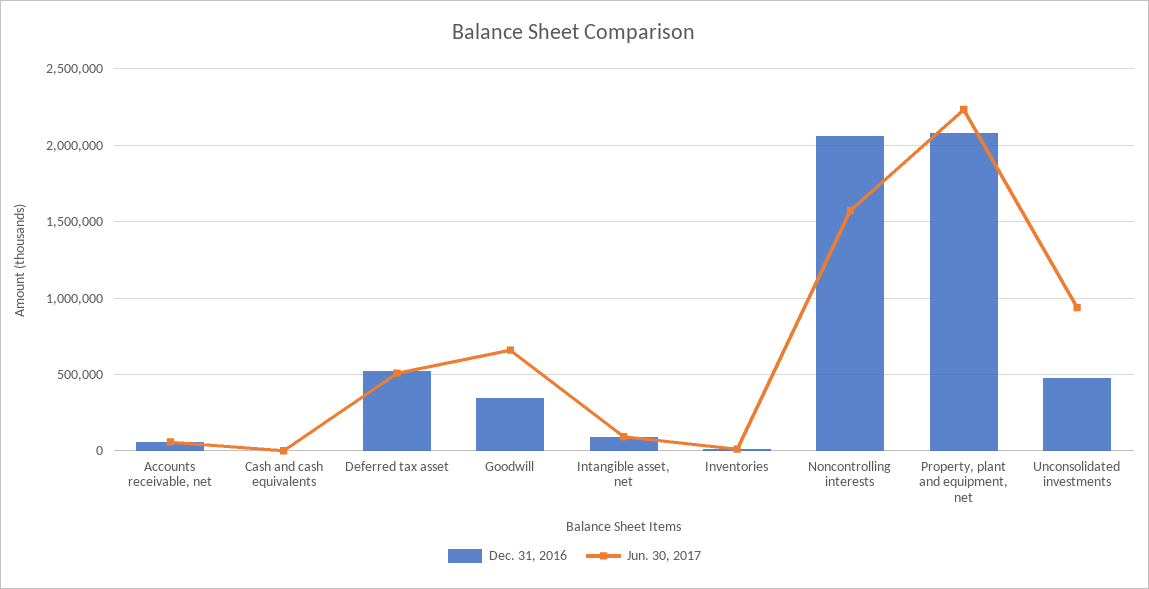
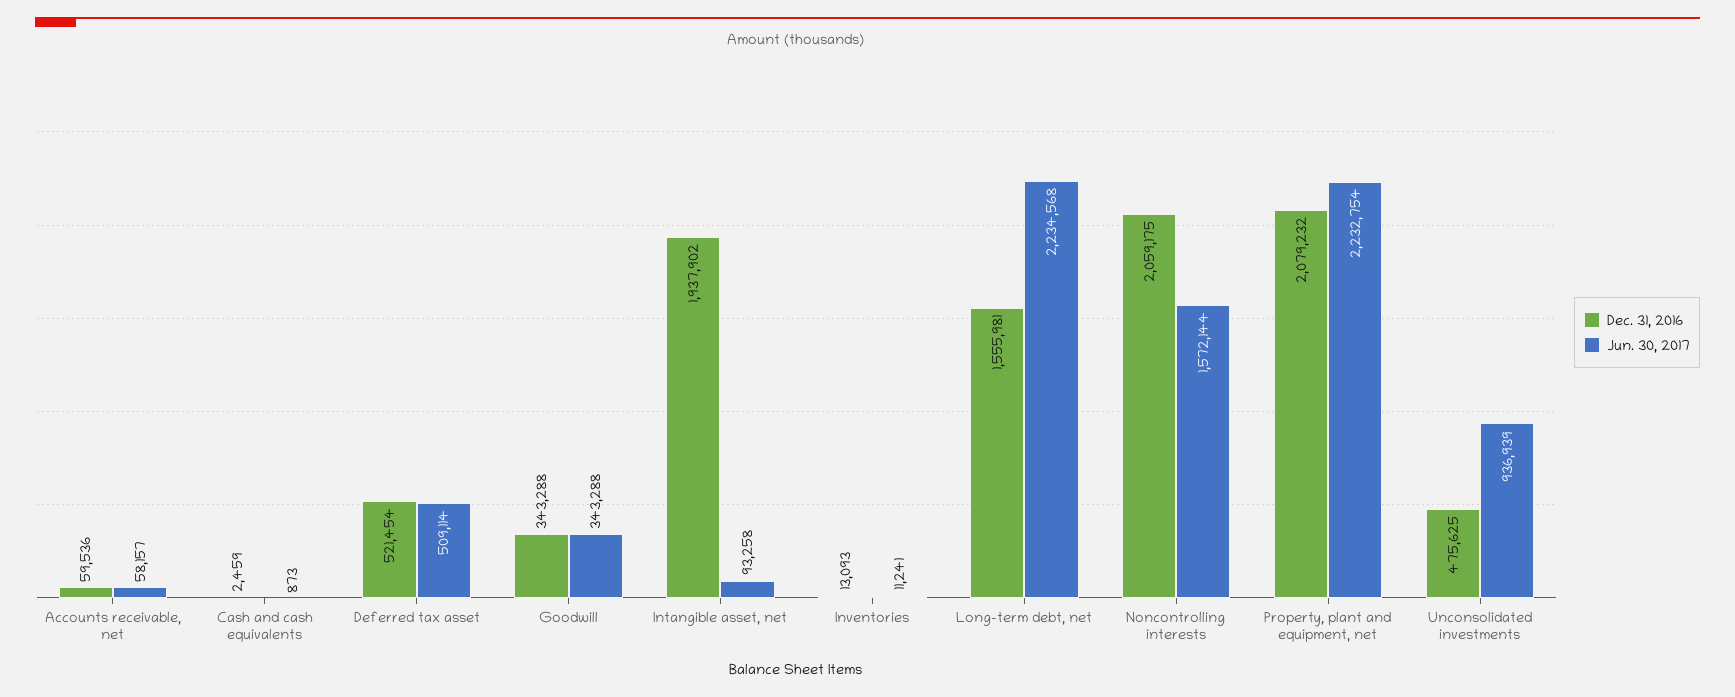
Jun. 30, 2017, Goodwill: 650000 -> 343288
Dec. 31, 2016, Intangible asset, net: 100000 -> 1937902
Dec. 31, 2016, Long-term debt, net: none -> 1555981
Jun. 30, 2017, Long-term debt, net: none -> 2234568

